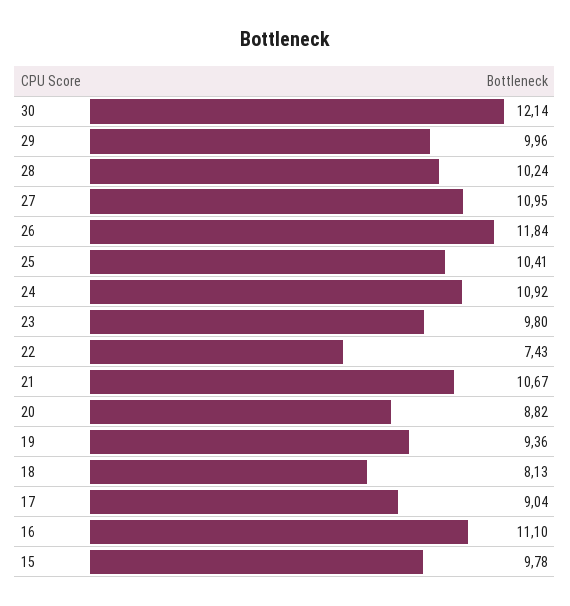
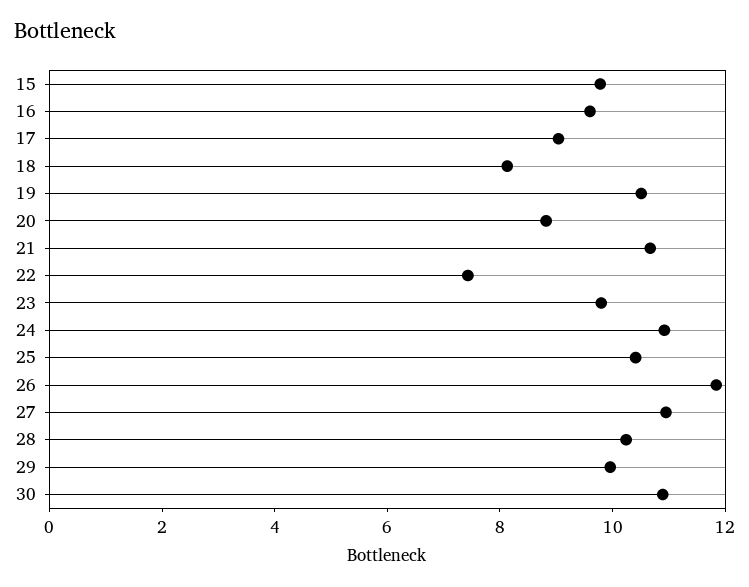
30: 12.14 -> 11
19: 9.36 -> 10.5
16: 11.1 -> 9.5

